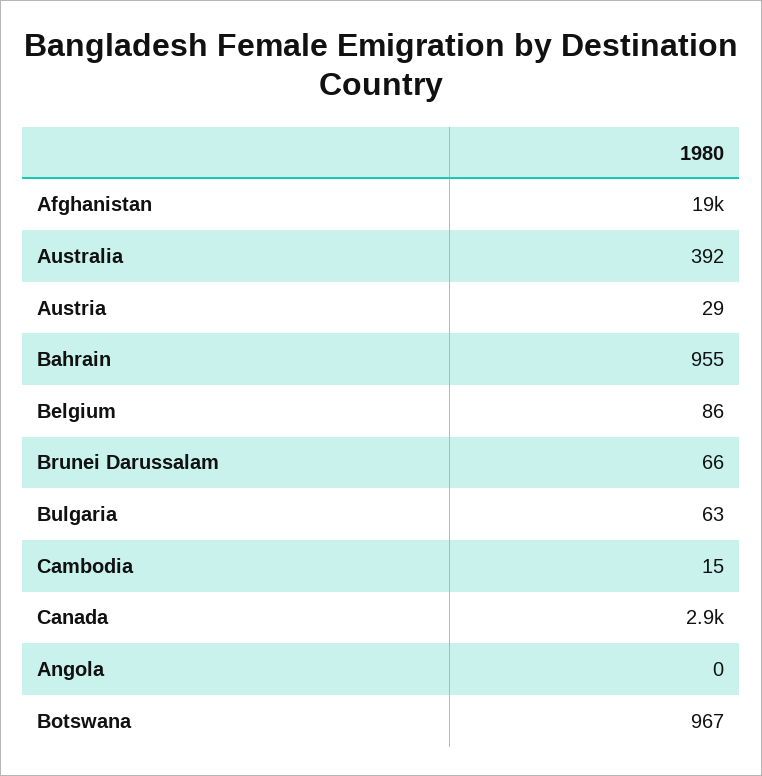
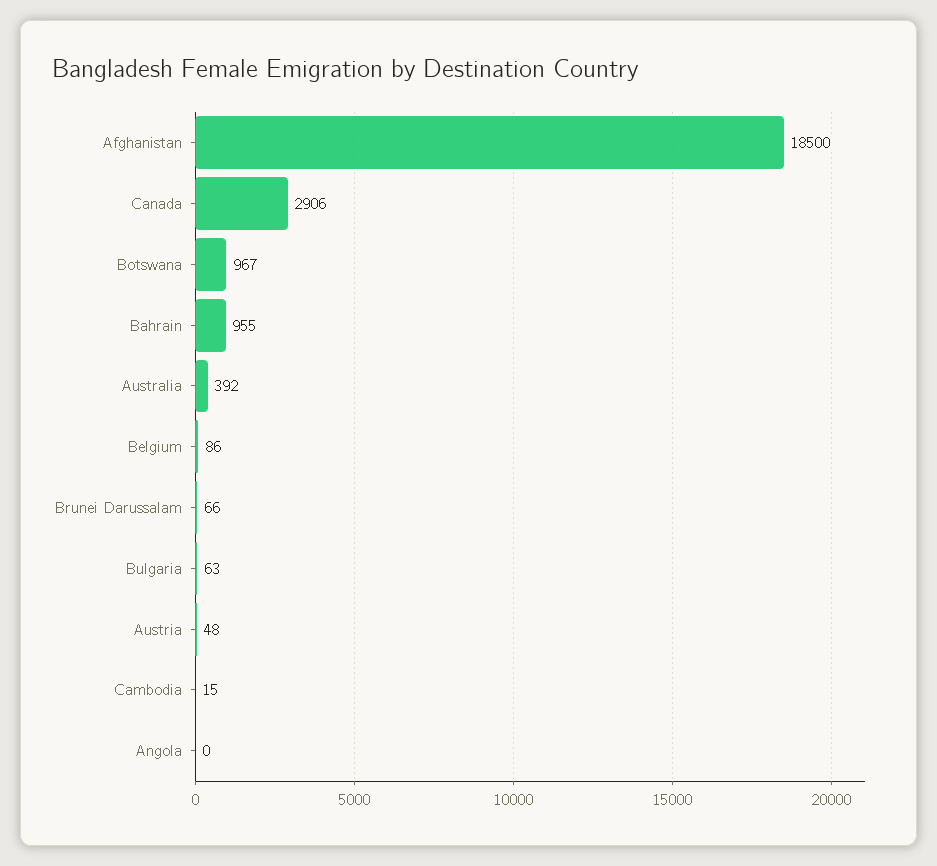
Austria: 29 -> 48

